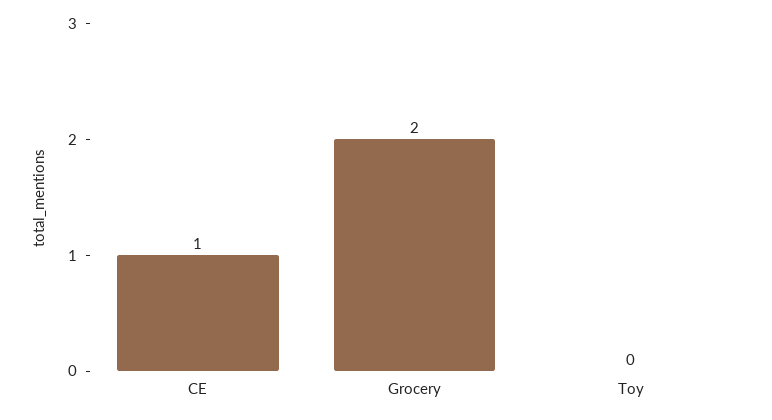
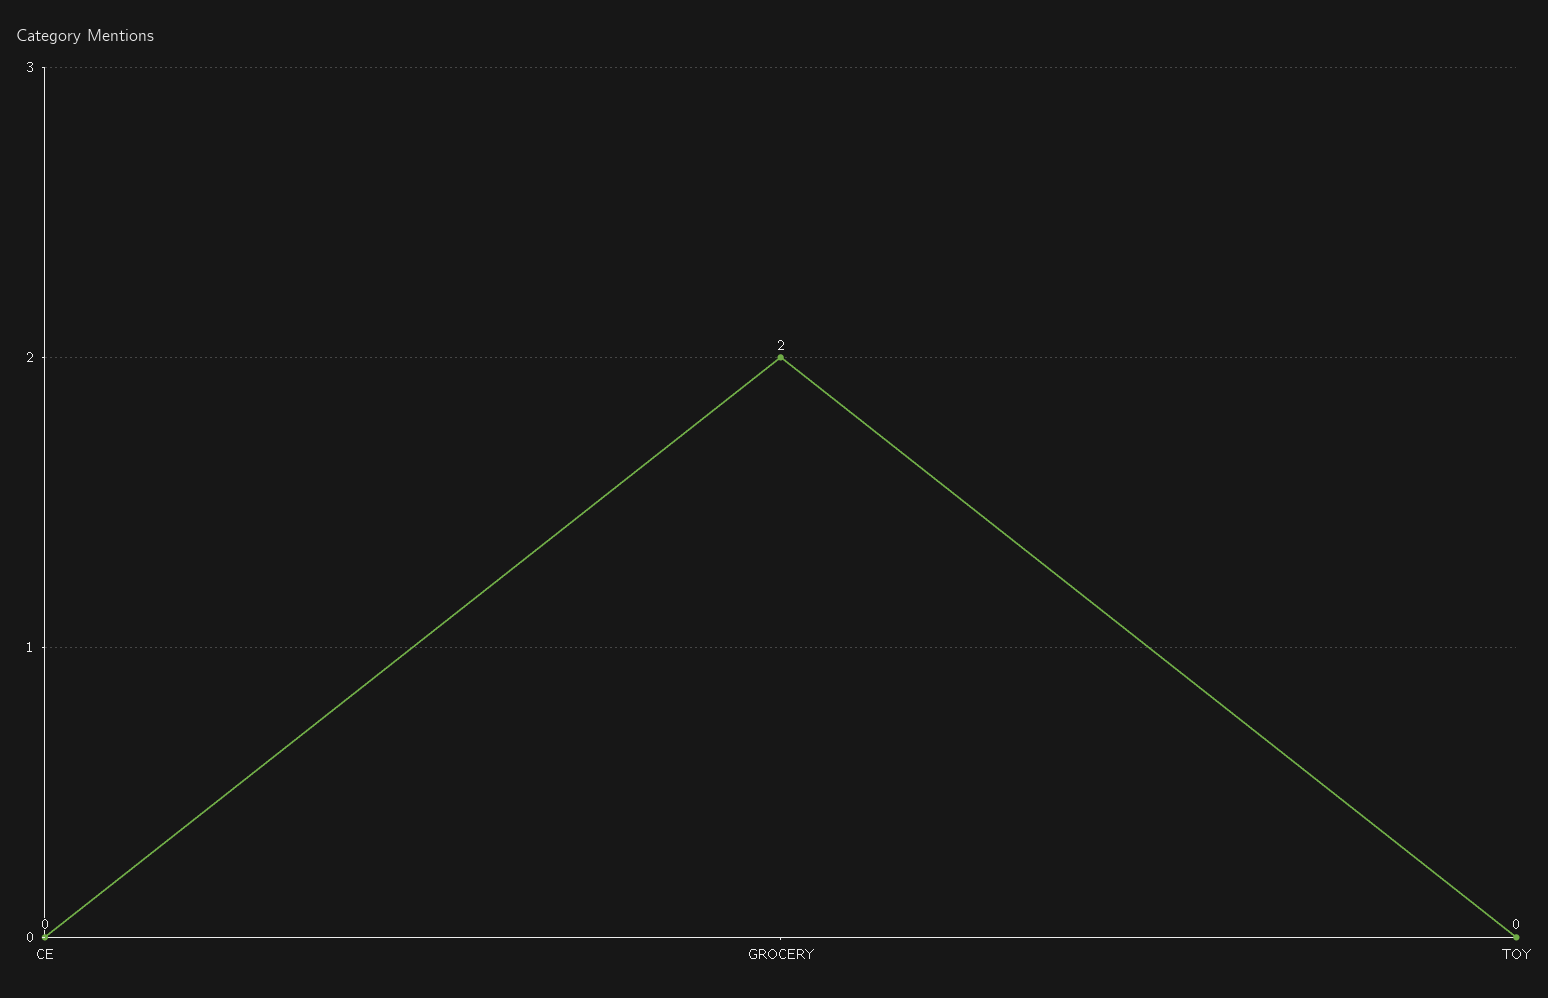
CE: 1 -> 0

